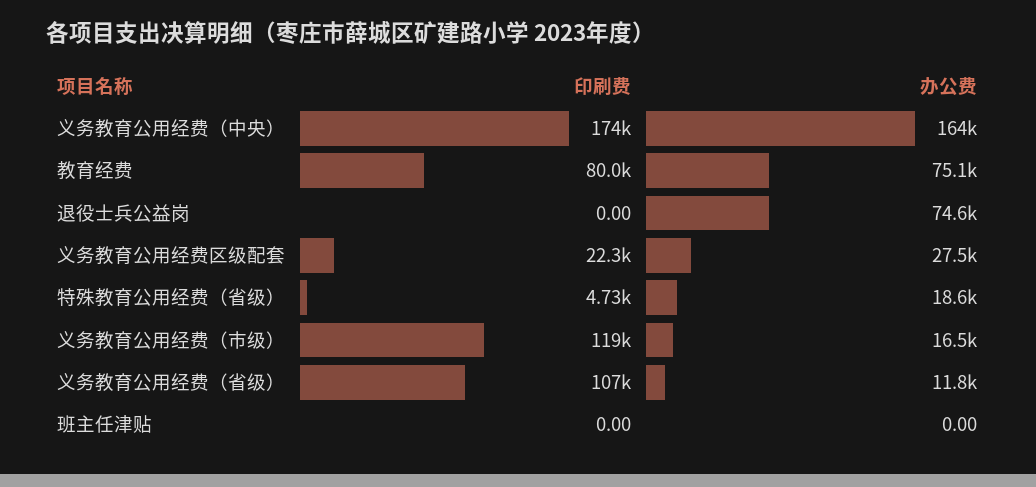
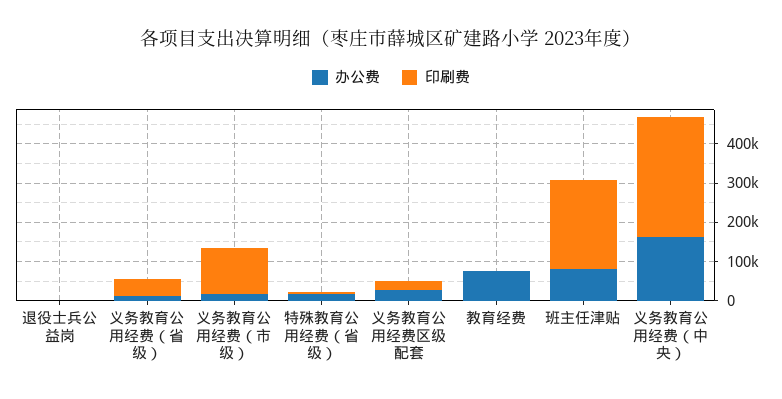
印刷费, 义务教育公用经费（中央）: 174000 -> 300000
印刷费, 教育经费: 80000 -> 0
办公费, 退役士兵公益岗: 74600 -> 0
印刷费, 义务教育公用经费（省级）: 107000 -> 50000
印刷费, 班主任津贴: 0 -> 225000
办公费, 班主任津贴: 0 -> 75000

